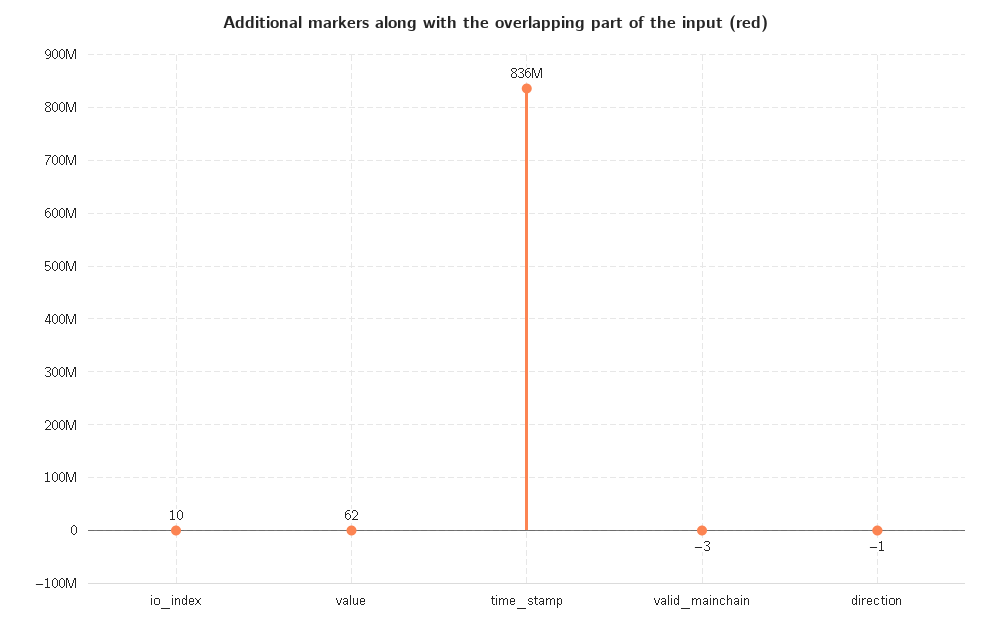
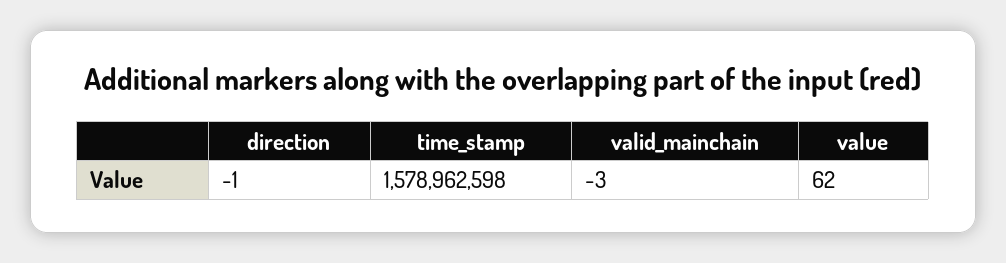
io_index: 10 -> none
time_stamp: 836000000 -> 1578962598

